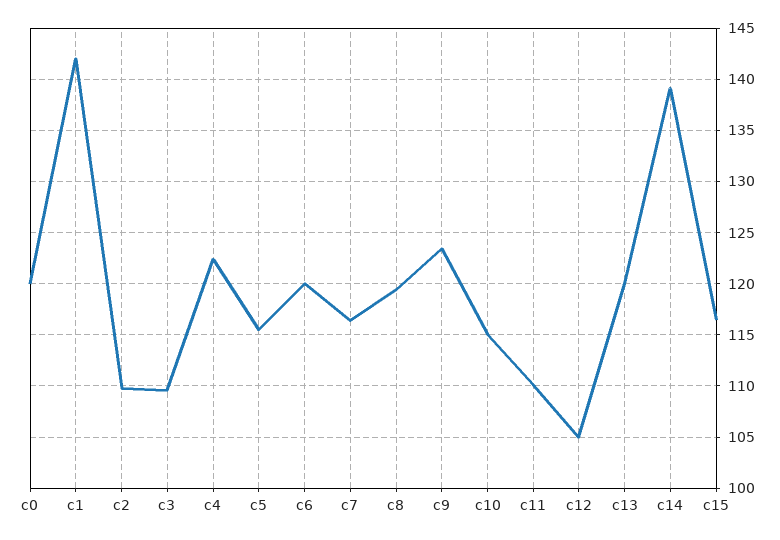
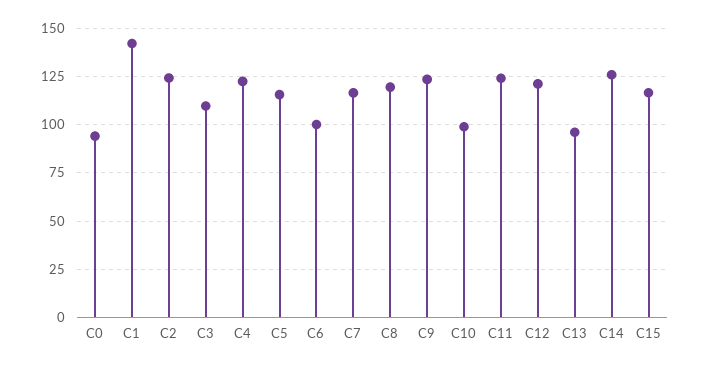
c0: 120 -> 95
c2: 110 -> 125
c6: 120 -> 100
c10: 115 -> 100
c11: 110 -> 125
c12: 105 -> 120
c13: 120 -> 95
c14: 139 -> 125

